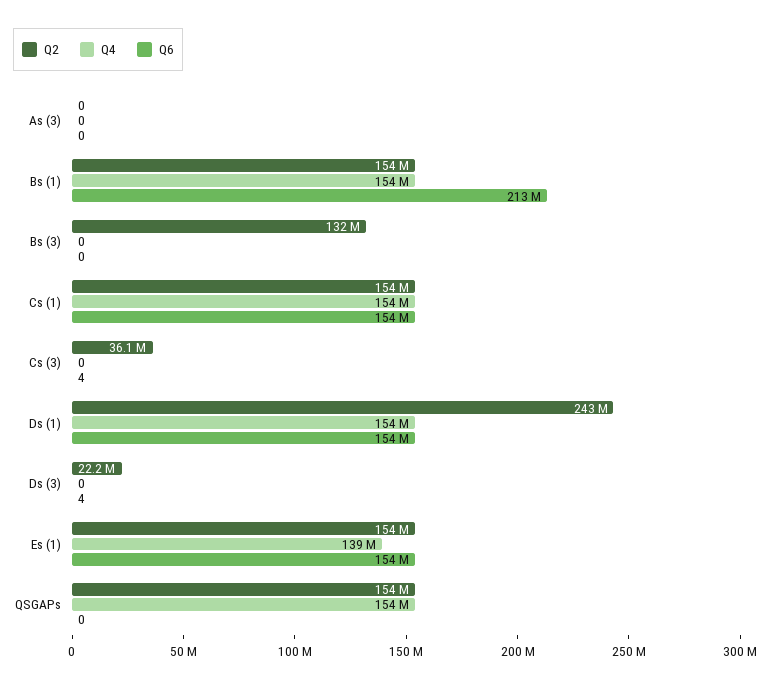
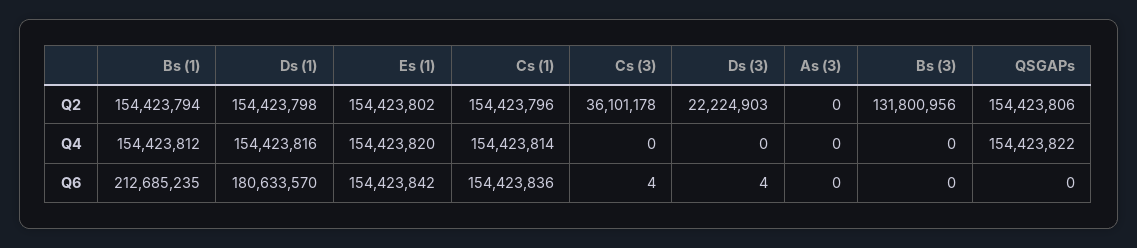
Q2, Ds (1): 243000000 -> 154423798
Q6, Ds (1): 154000000 -> 180633570
Q4, Es (1): 139000000 -> 154423820

